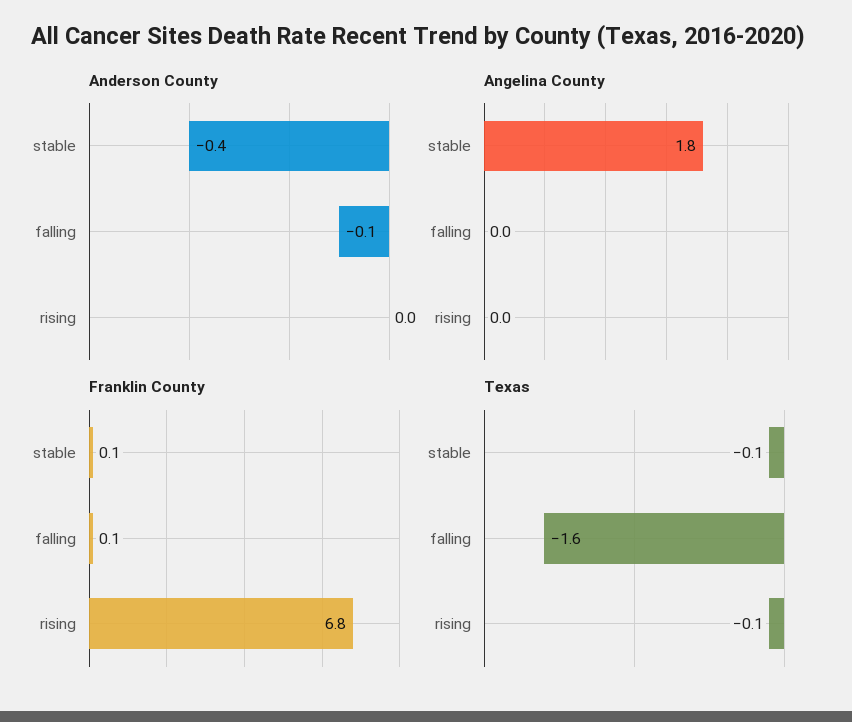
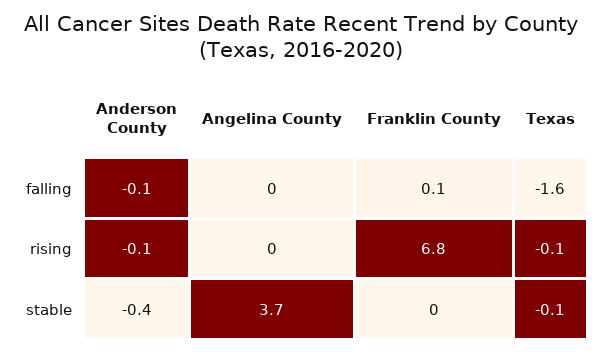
Anderson County, rising: 0 -> -0.1
Angelina County, stable: 1.8 -> 3.7
Franklin County, stable: 0.1 -> 0

